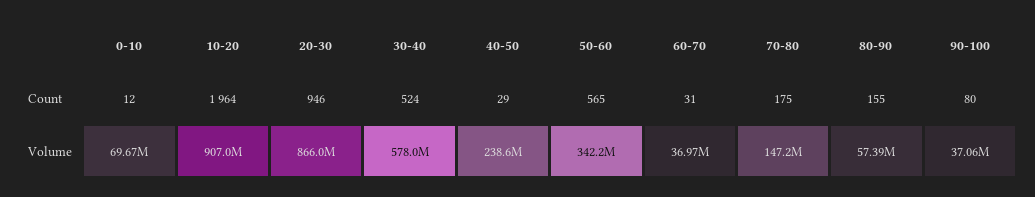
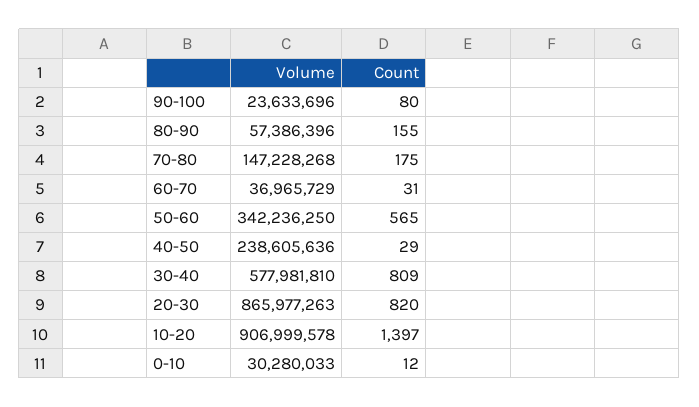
10-20, Count: 1964 -> 1397
20-30, Count: 946 -> 820
30-40, Count: 524 -> 809
0-10, Volume: 69670000 -> 30280033
90-100, Volume: 37060000 -> 23633696

